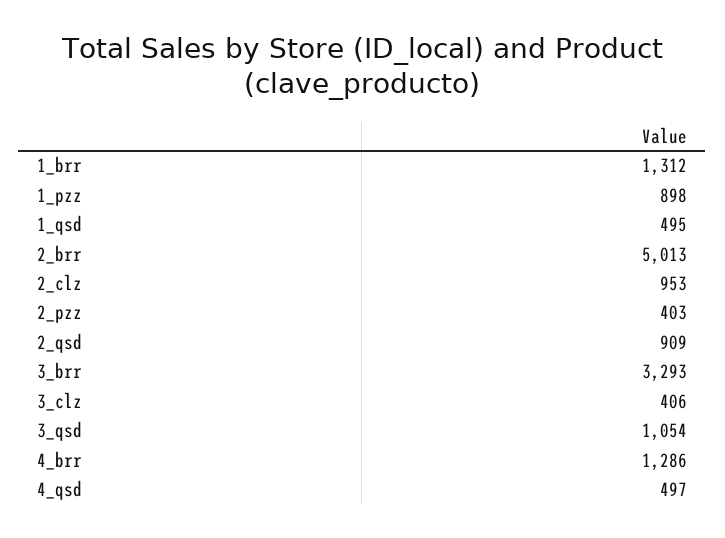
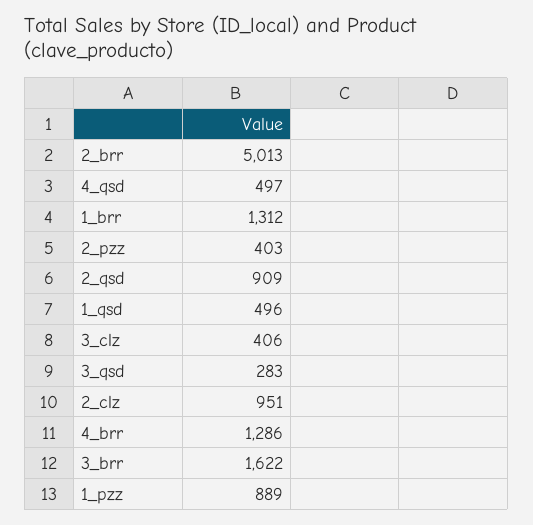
1_pzz: 898 -> 889
1_qsd: 495 -> 496
2_clz: 953 -> 951
3_brr: 3293 -> 1622
3_qsd: 1054 -> 283

